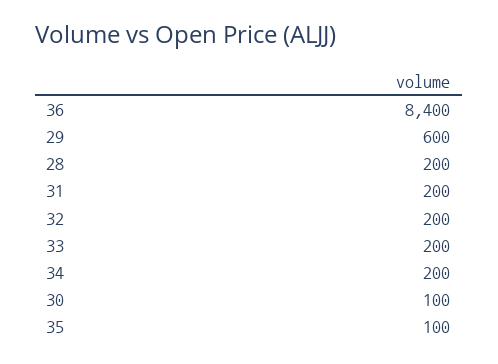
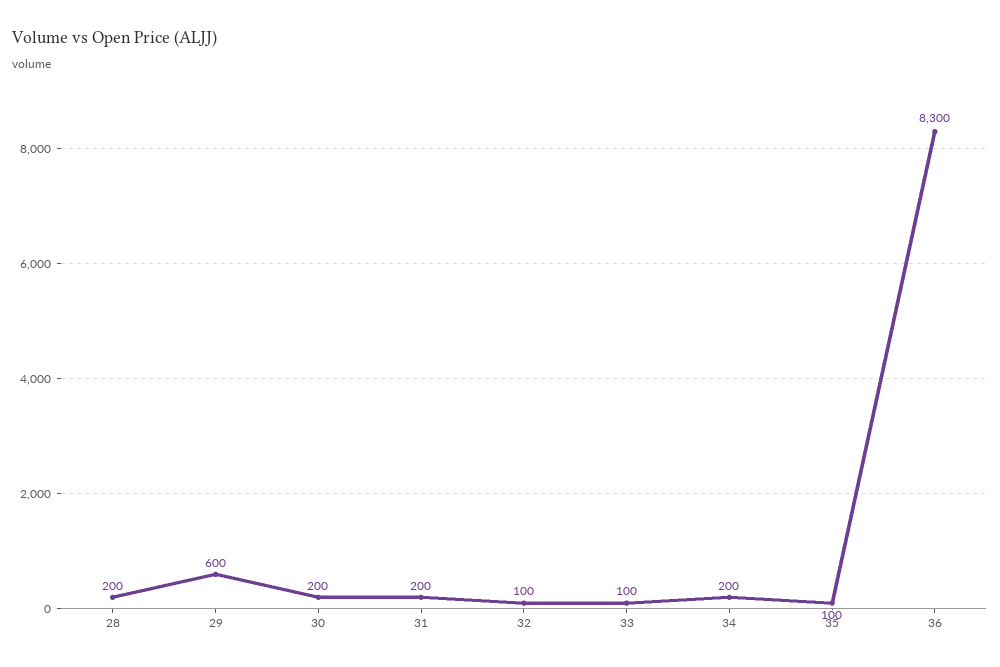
36: 8400 -> 8300
32: 200 -> 100
33: 200 -> 100
30: 100 -> 200

